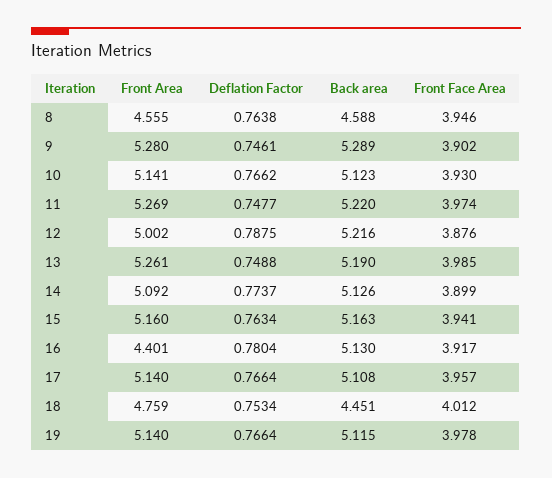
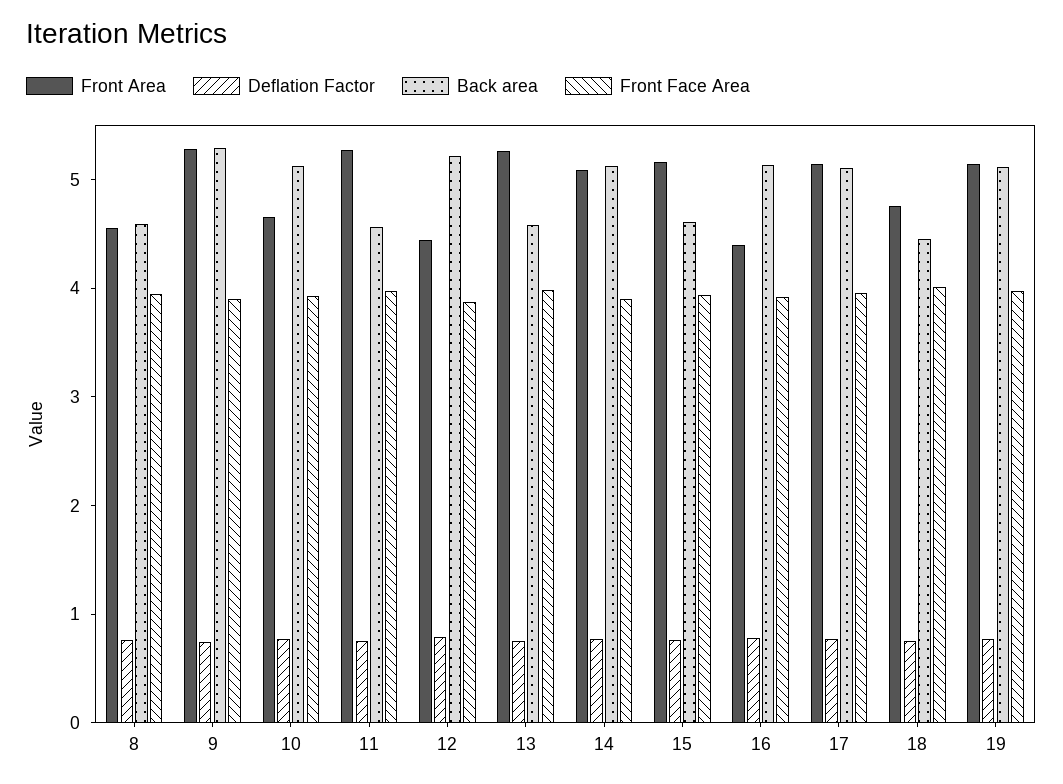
Front Area, 10: 5.141 -> 4.6
Back area, 11: 5.22 -> 4.6
Front Area, 12: 5.002 -> 4.4
Back area, 13: 5.19 -> 4.6
Back area, 15: 5.163 -> 4.6

